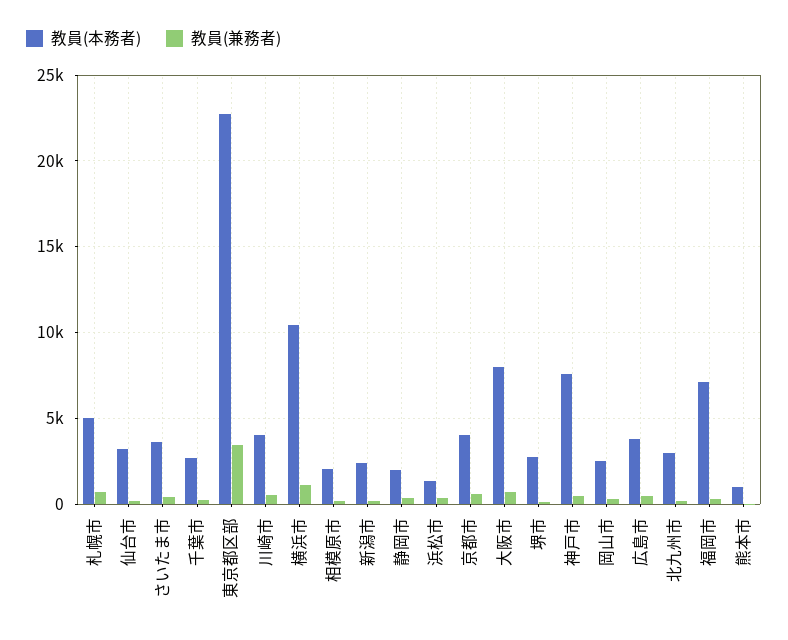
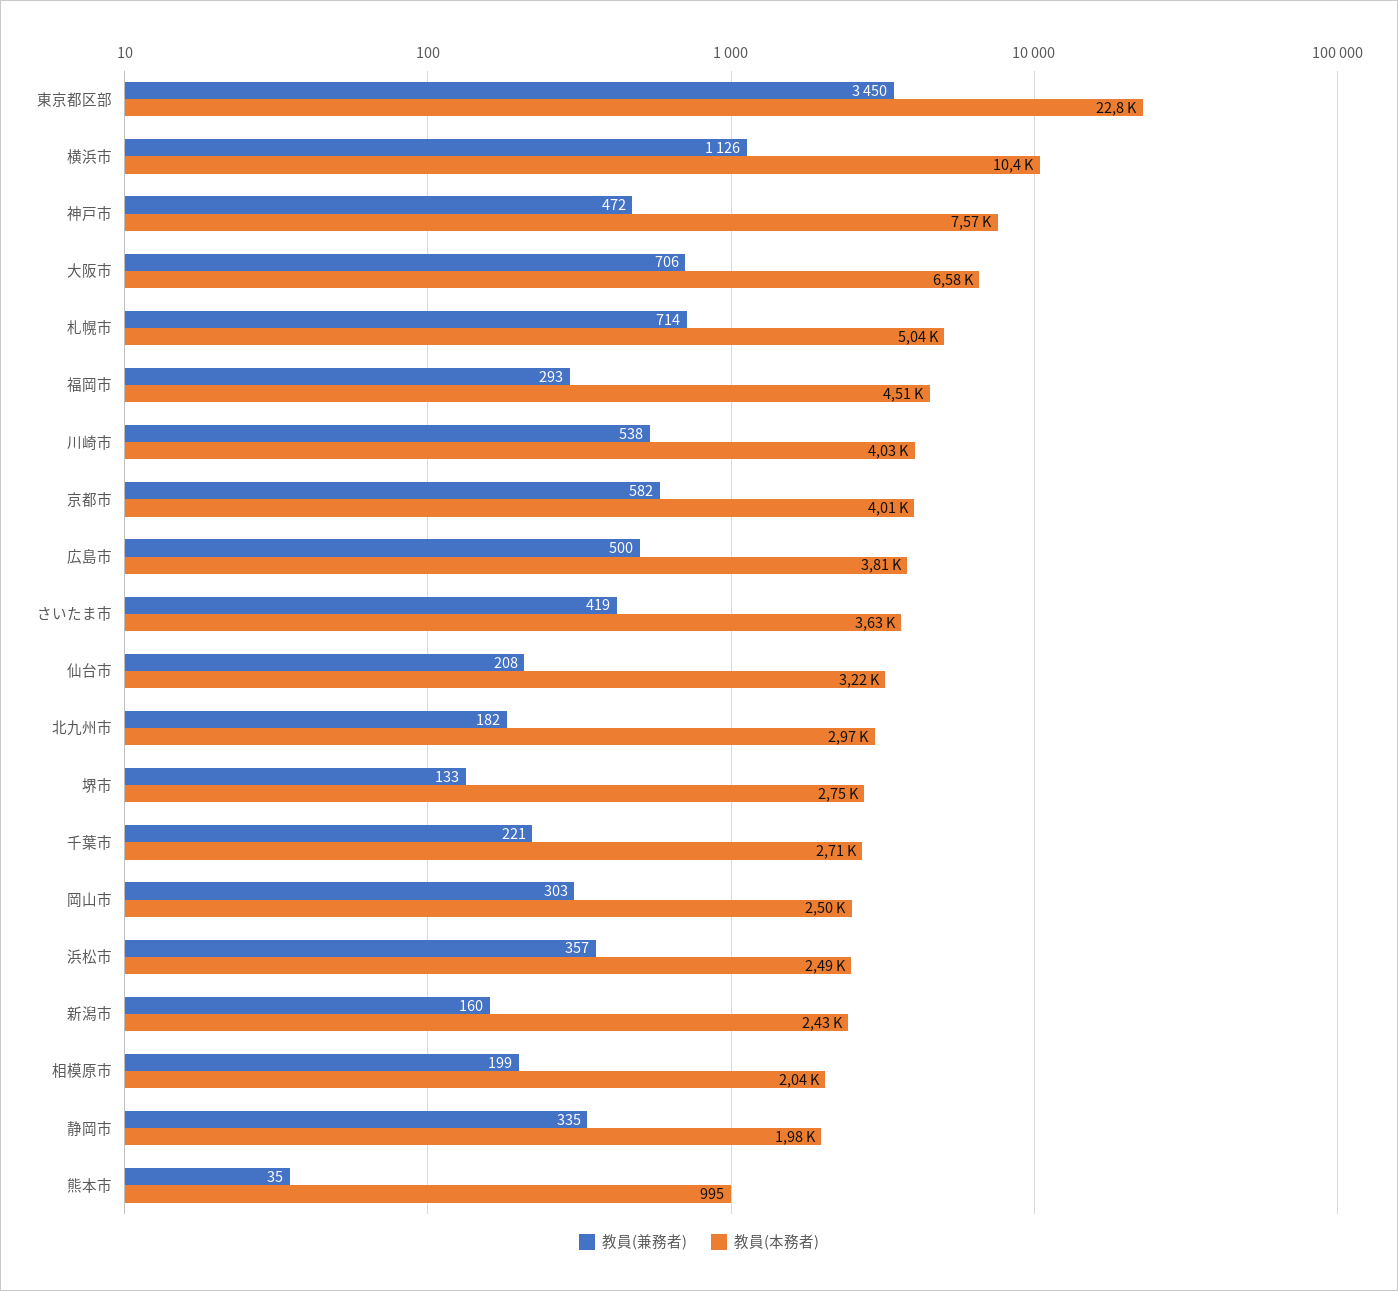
教員(本務者), 浜松市: 1500 -> 2490
教員(本務者), 大阪市: 8000 -> 6580
教員(本務者), 福岡市: 7000 -> 4510

